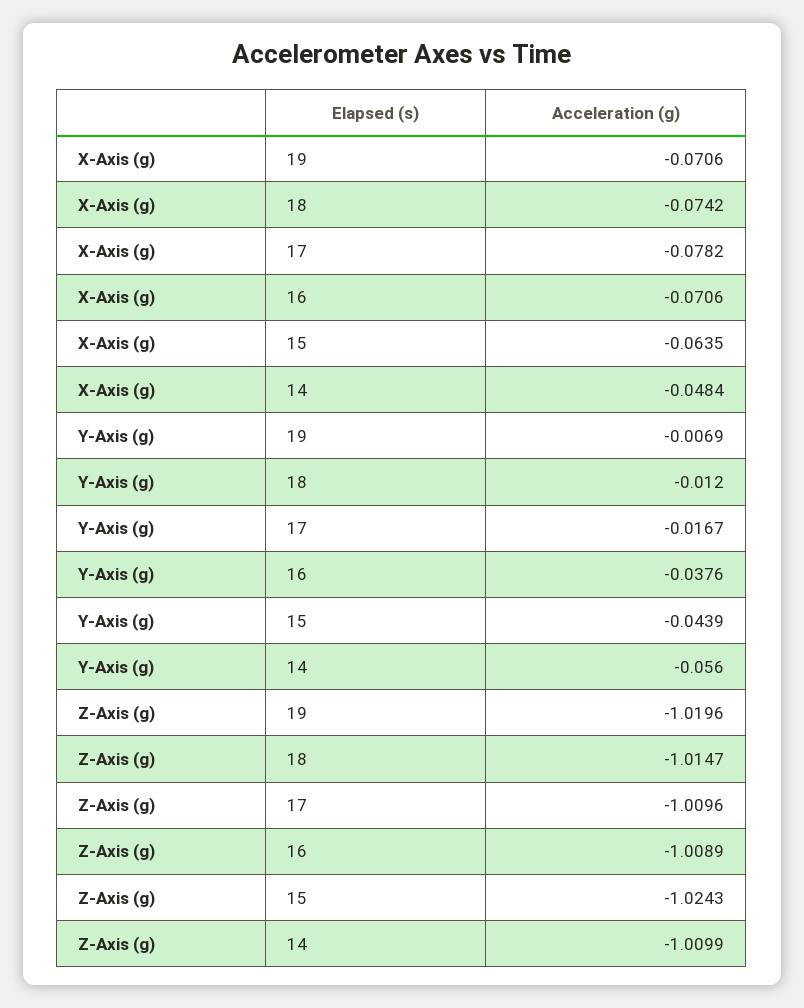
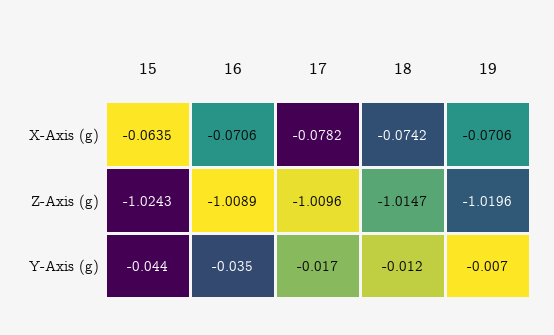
X-Axis (g), 14: -0.0484 -> none
Y-Axis (g), 16: -0.0376 -> -0.035
Y-Axis (g), 14: -0.056 -> none
Z-Axis (g), 14: -1.0099 -> none

